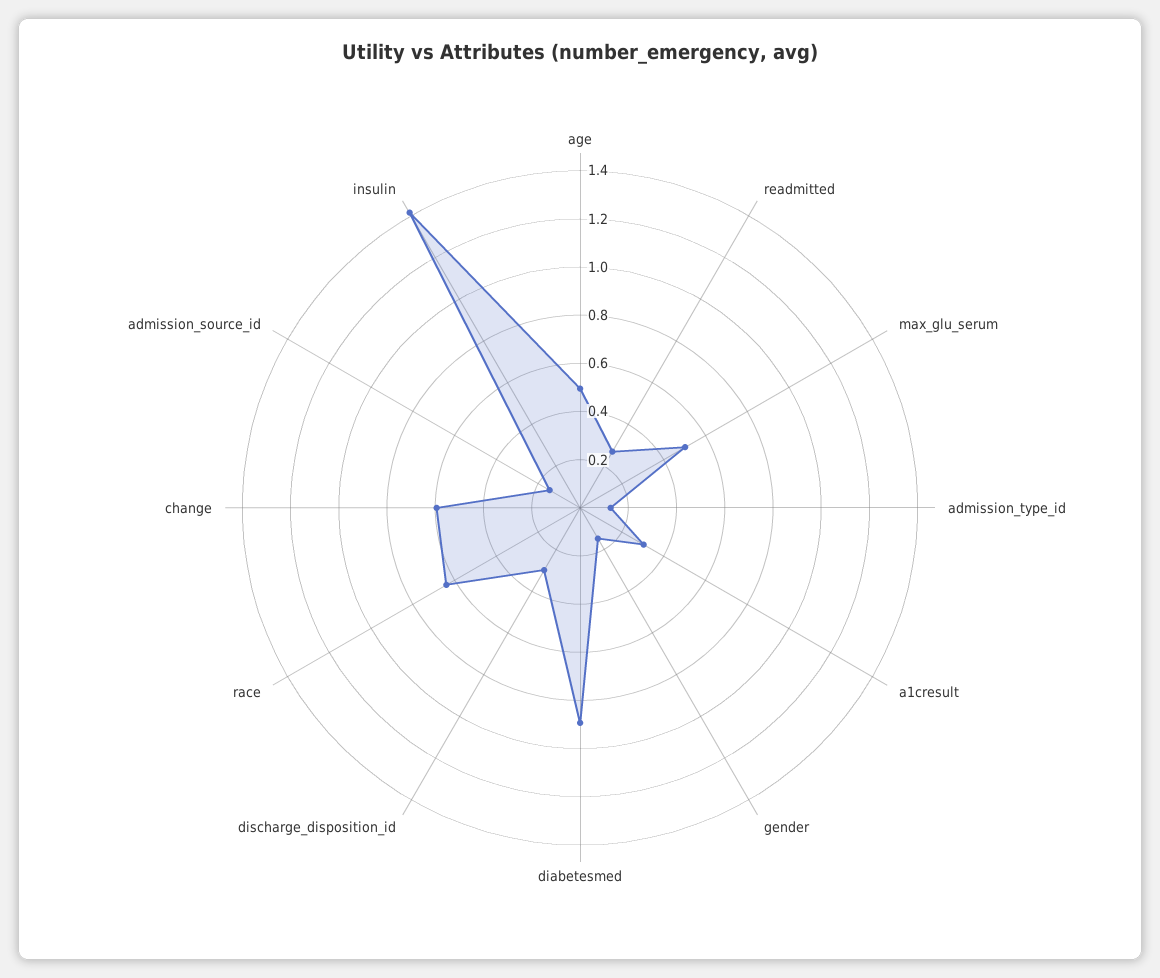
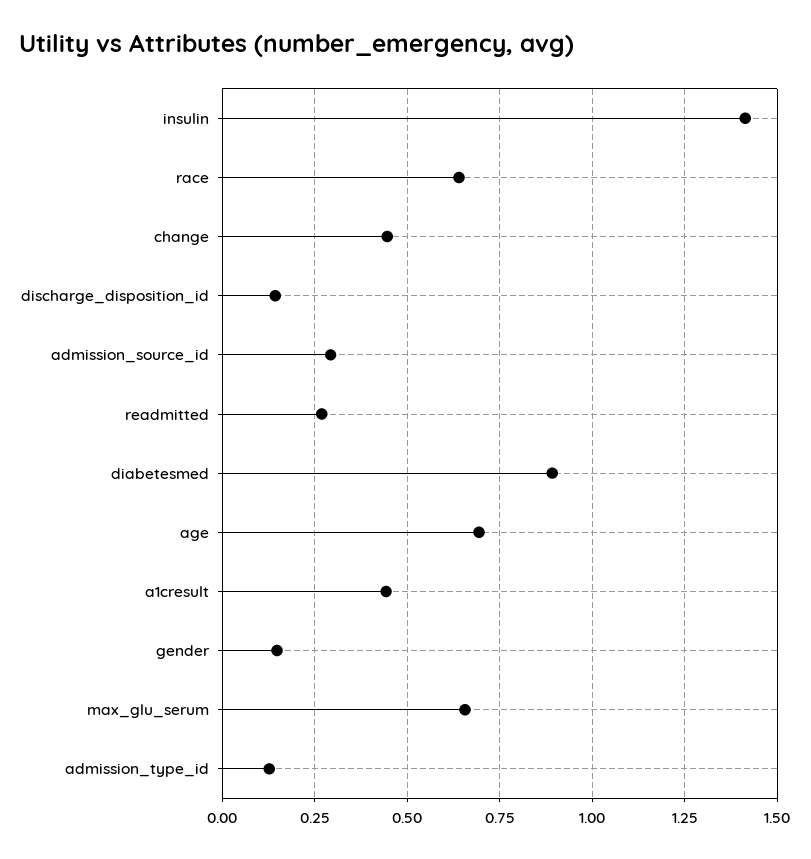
age: 0.5 -> 0.7
max_glu_serum: 0.5 -> 0.65
a1cresult: 0.3 -> 0.45
discharge_disposition_id: 0.3 -> 0.15
change: 0.6 -> 0.45
admission_source_id: 0.15 -> 0.3

